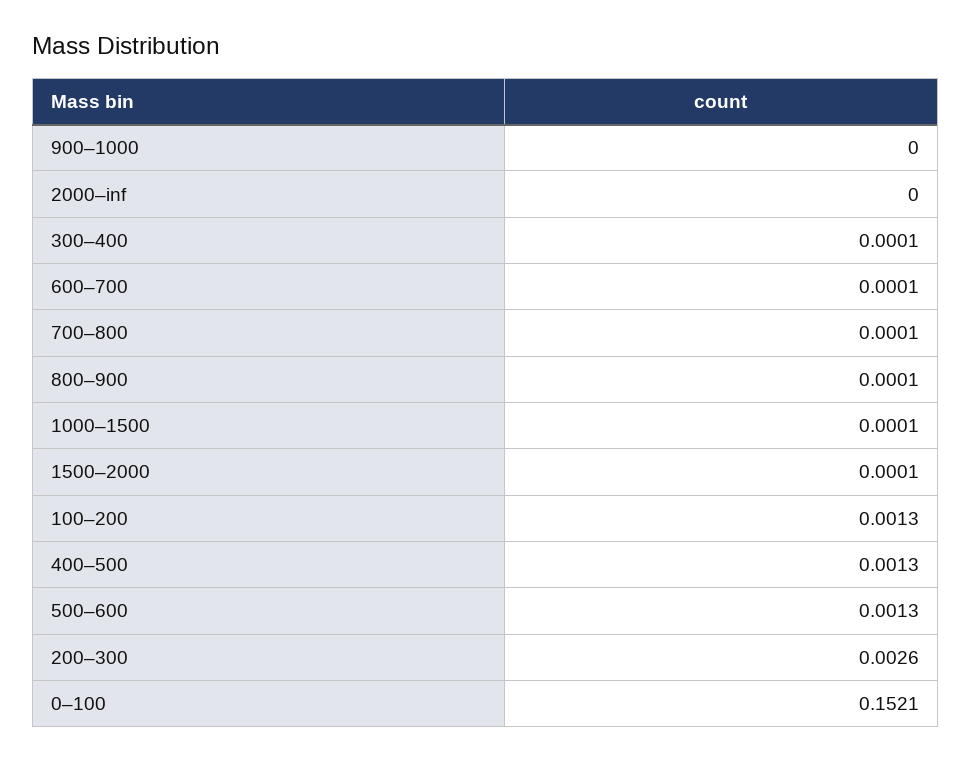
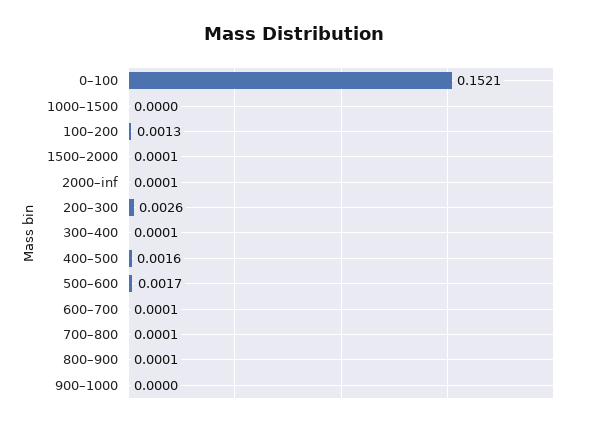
2000–inf: 0 -> 0.0001
1000–1500: 0.0001 -> 0
400–500: 0.0013 -> 0.0016
500–600: 0.0013 -> 0.0017

